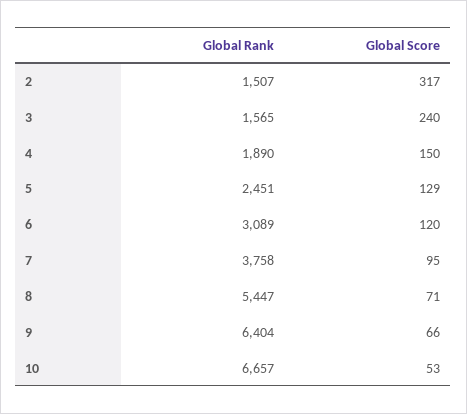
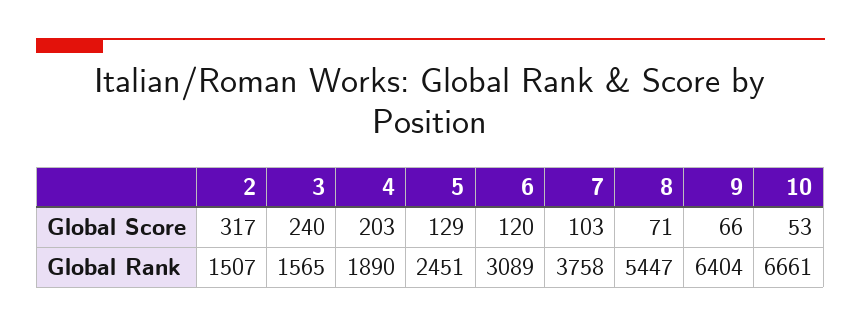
Global Score, 4: 150 -> 203
Global Score, 7: 95 -> 103
Global Rank, 10: 6657 -> 6661

